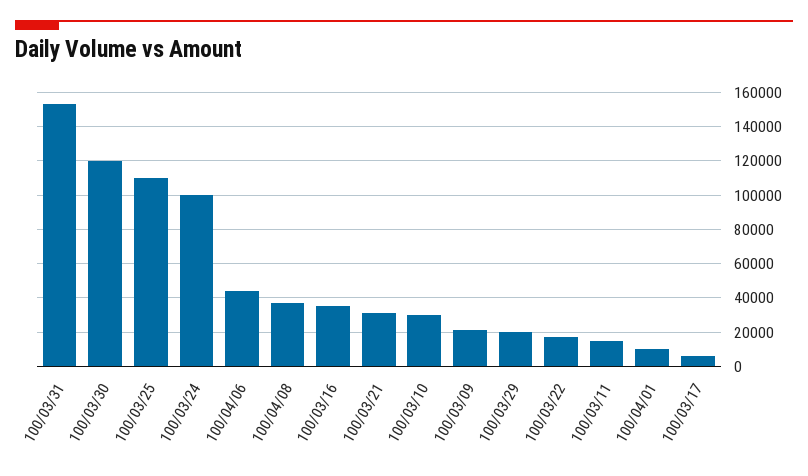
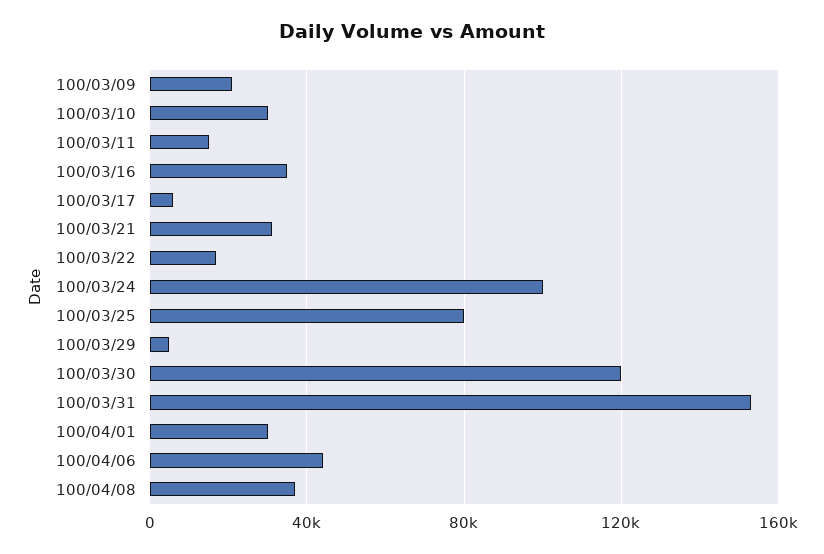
100/03/25: 110000 -> 80000
100/03/29: 20000 -> 5000
100/04/01: 10000 -> 30000

